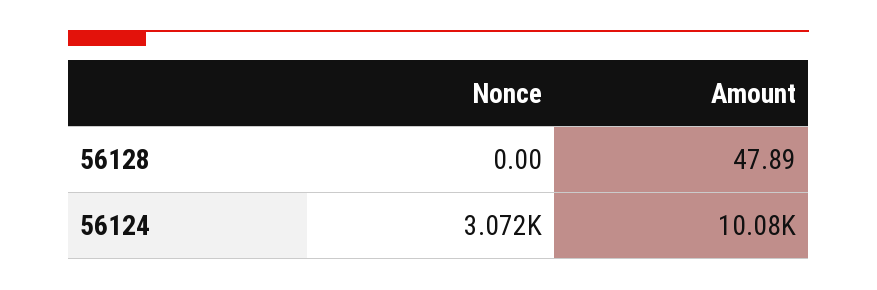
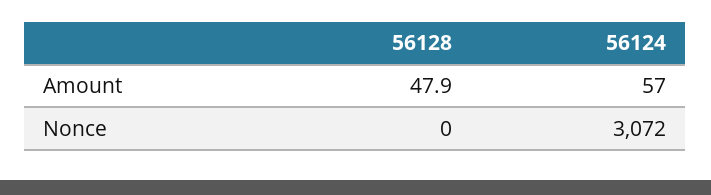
Amount, 56124: 10080 -> 57

